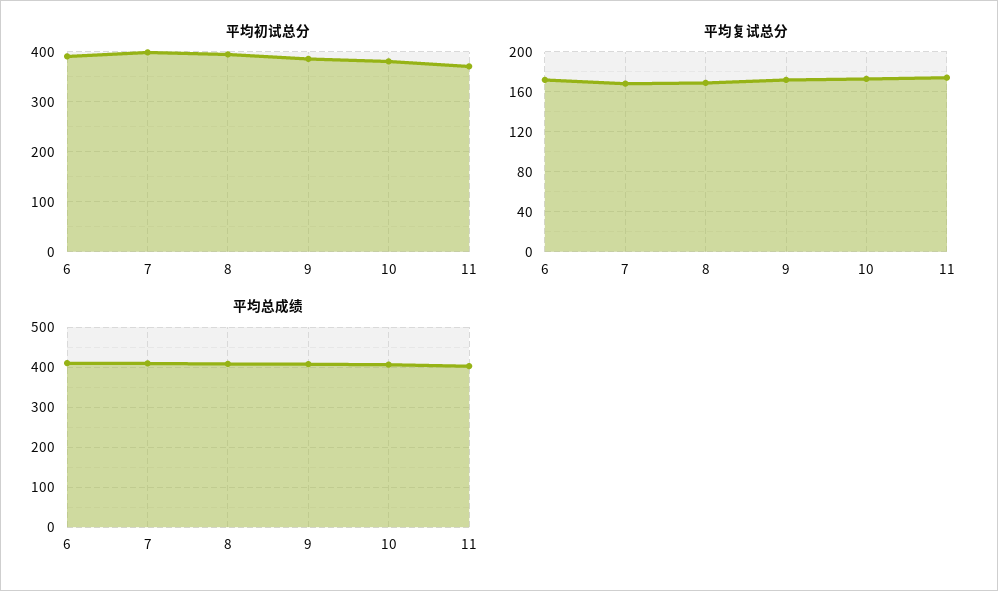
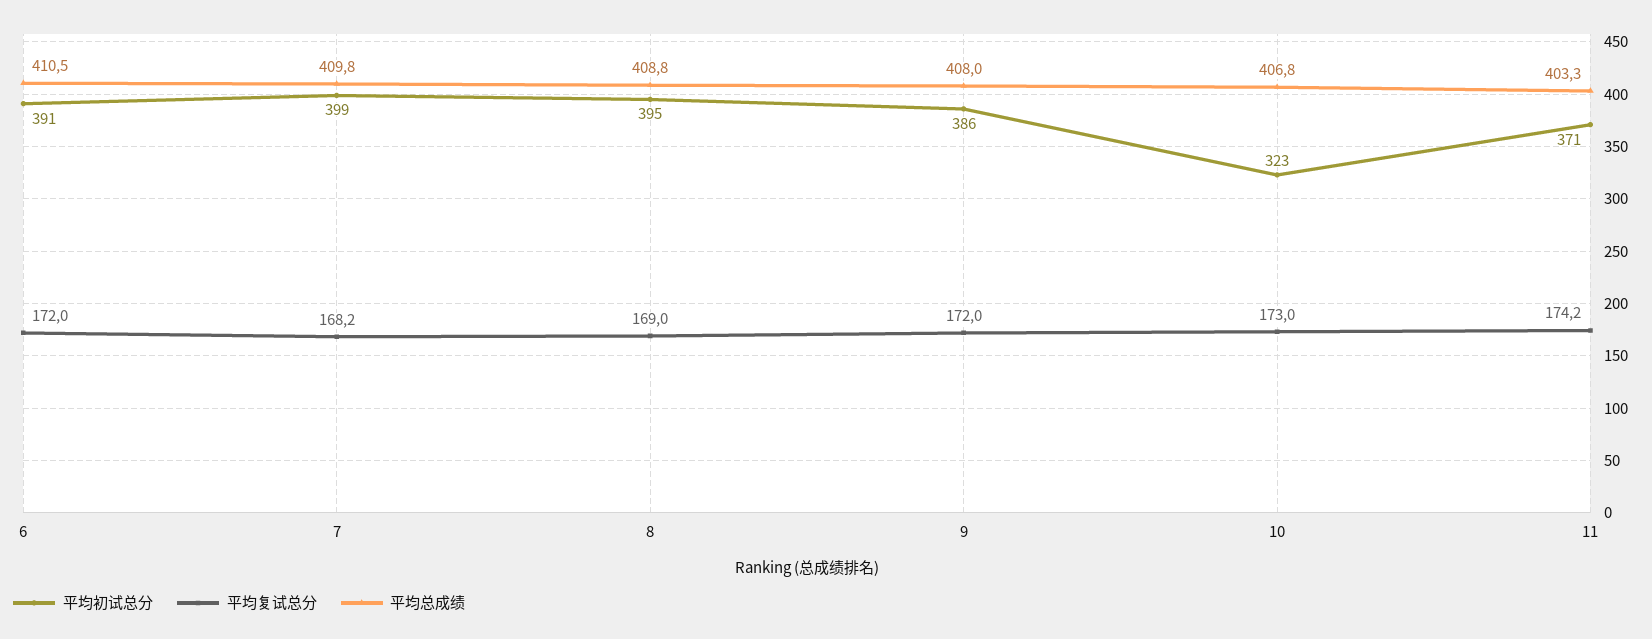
平均初试总分, 10: 380 -> 323

